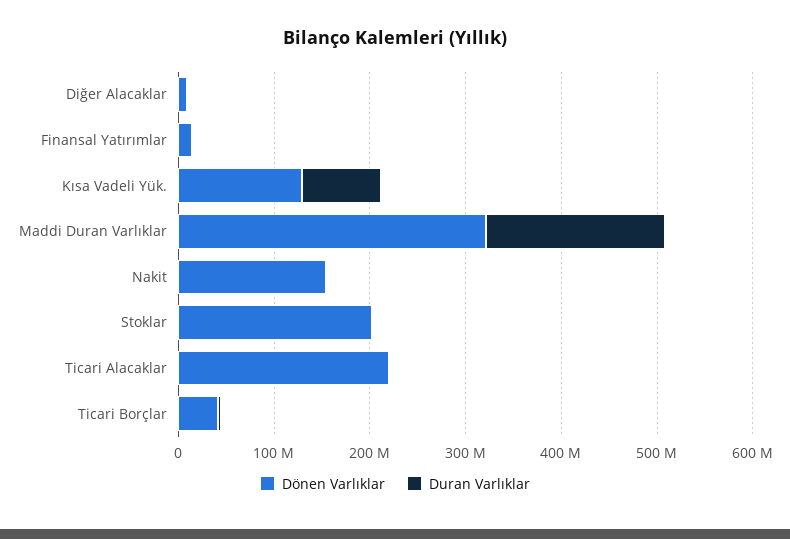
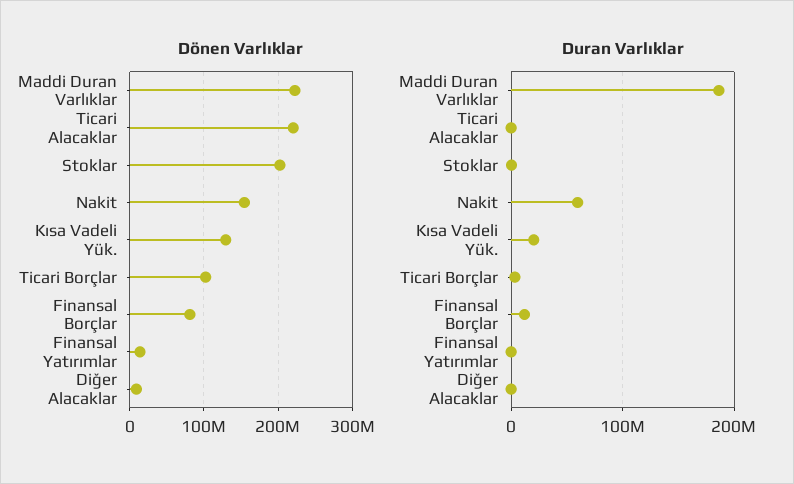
Duran Varlıklar, Kısa Vadeli Yük.: 80000000 -> 20000000
Dönen Varlıklar, Maddi Duran Varlıklar: 320000000 -> 220000000
Duran Varlıklar, Nakit: 0 -> 60000000
Dönen Varlıklar, Ticari Borçlar: 40000000 -> 100000000
Dönen Varlıklar, Finansal Borçlar: none -> 80000000
Duran Varlıklar, Finansal Borçlar: none -> 10000000

